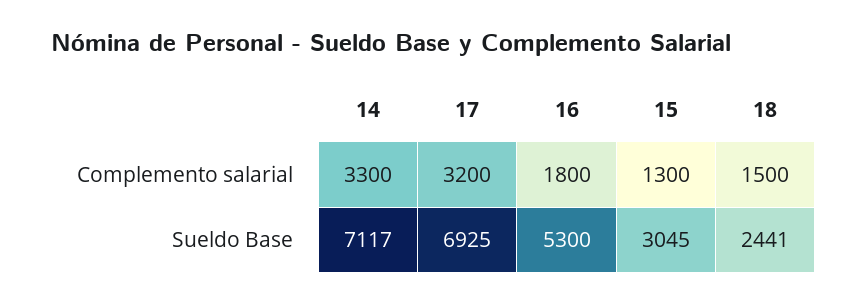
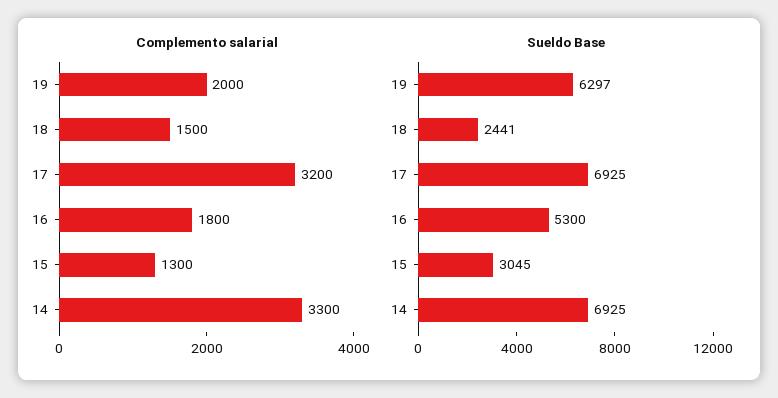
Sueldo Base, 14: 7117 -> 6925
Complemento salarial, 19: none -> 2000
Sueldo Base, 19: none -> 6297

